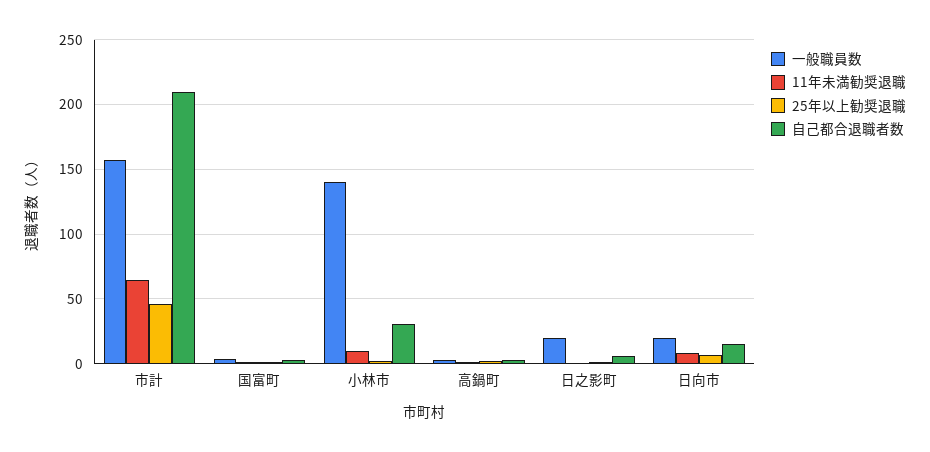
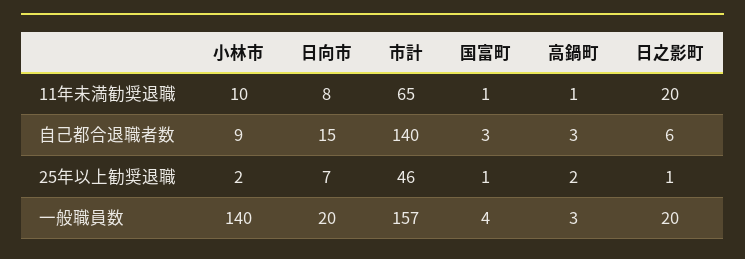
自己都合退職者数, 市計: 210 -> 140
自己都合退職者数, 小林市: 30 -> 9
11年未満勧奨退職, 日之影町: 0 -> 20

